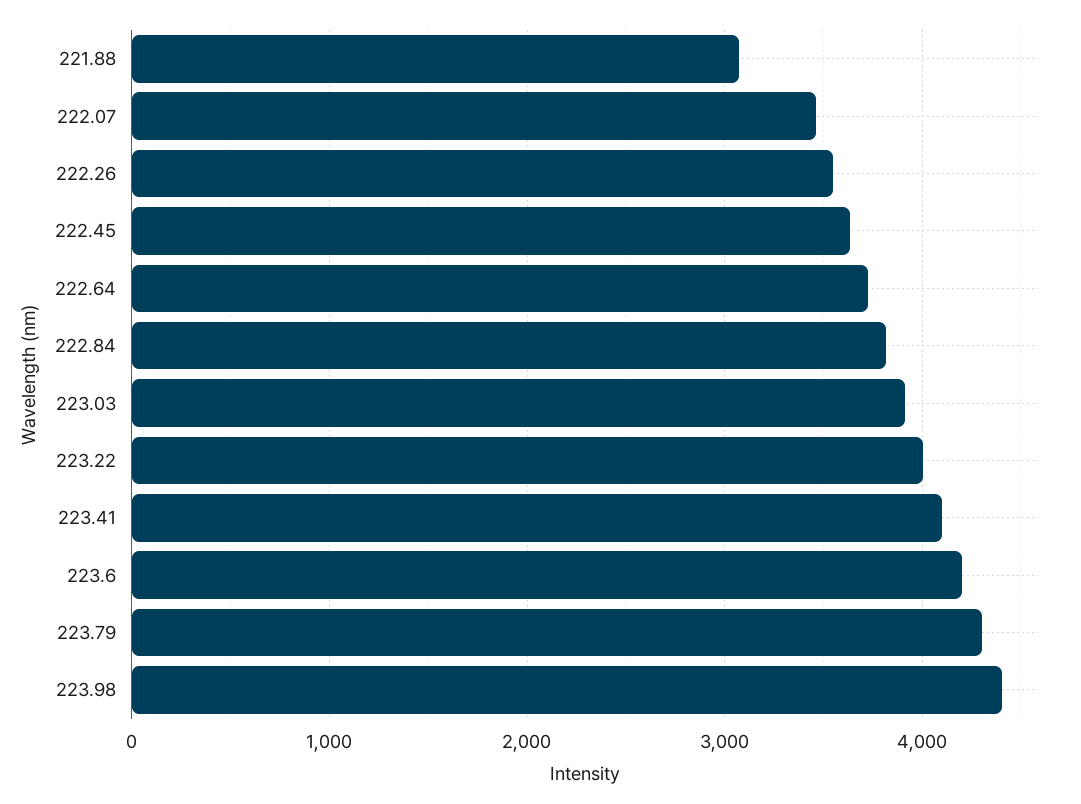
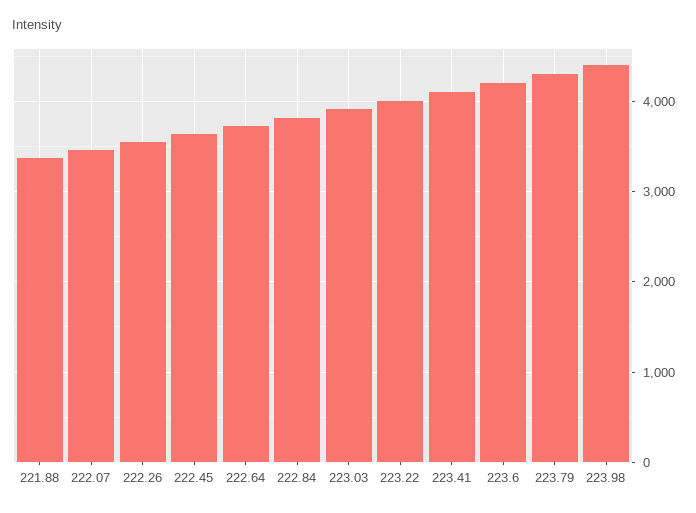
221.88: 3100 -> 3400

